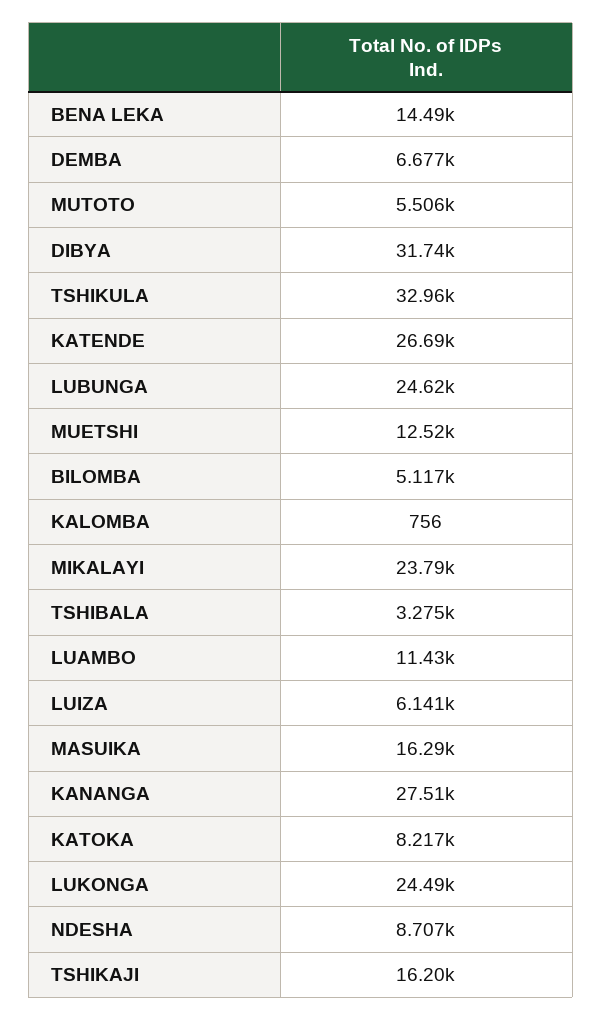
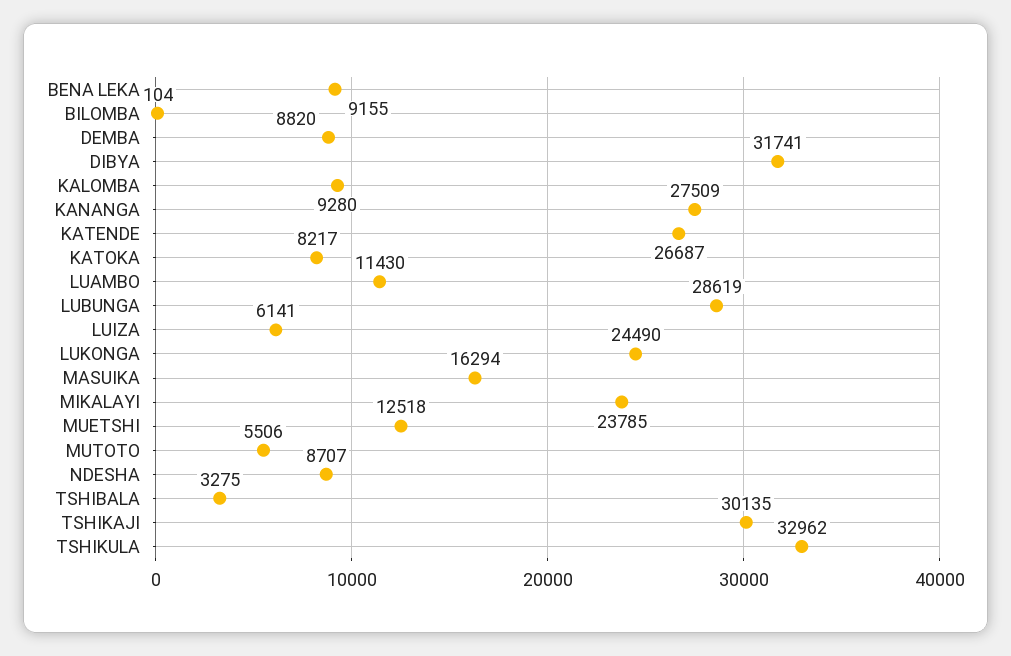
BENA LEKA: 14490 -> 9155
DEMBA: 6677 -> 8820
LUBUNGA: 24620 -> 28619
BILOMBA: 5117 -> 104
KALOMBA: 756 -> 9280
TSHIKAJI: 16200 -> 30135

